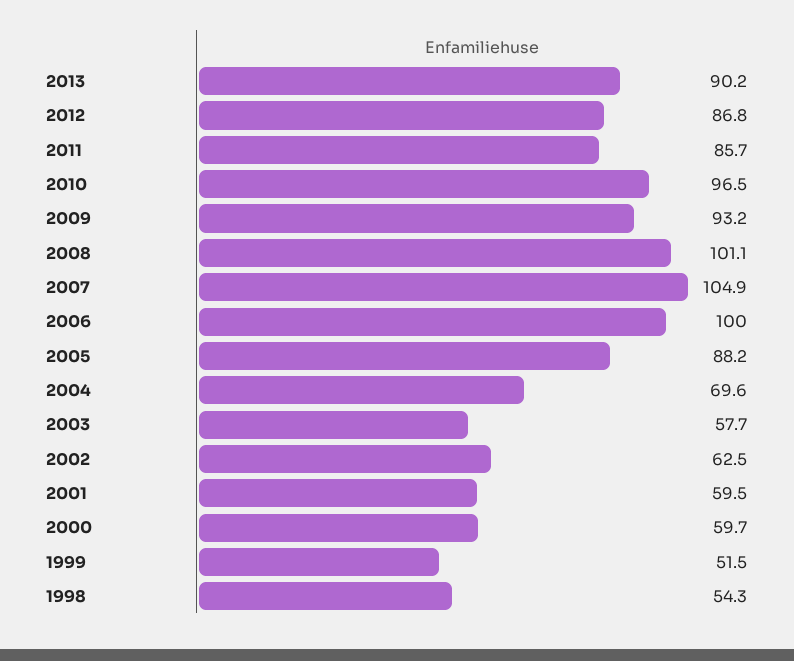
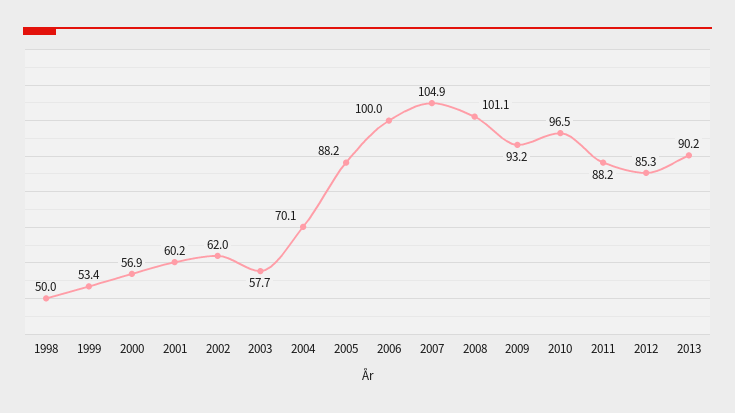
2012: 86.8 -> 85.3
2011: 85.7 -> 88.2
2004: 69.6 -> 70.1
2002: 62.5 -> 62
2001: 59.5 -> 60.2
2000: 59.7 -> 56.9
1999: 51.5 -> 53.4
1998: 54.3 -> 50

